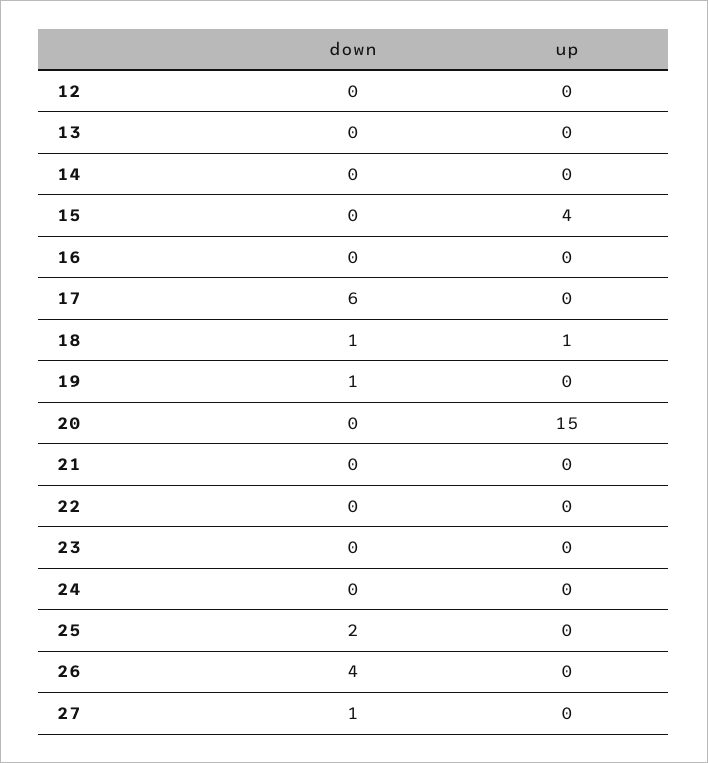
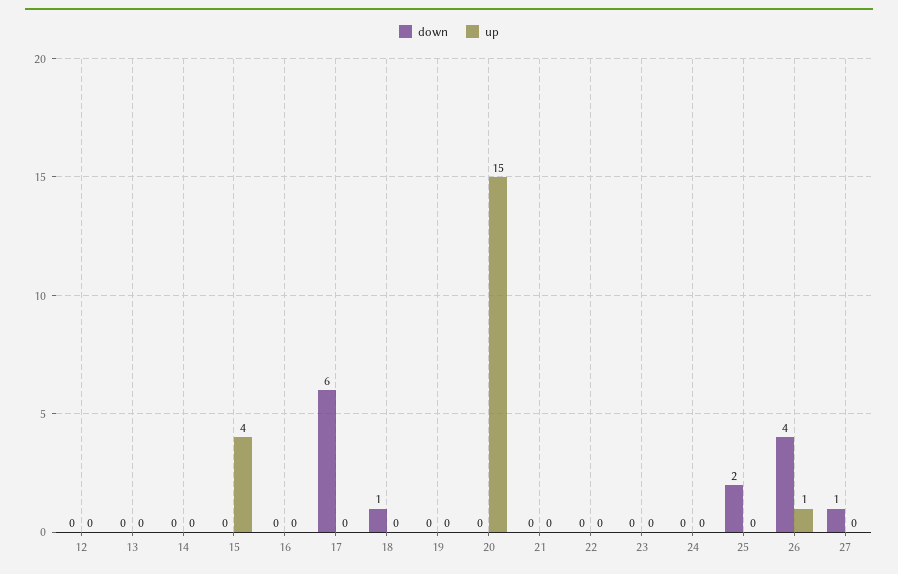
up, 18: 1 -> 0
down, 19: 1 -> 0
up, 26: 0 -> 1

